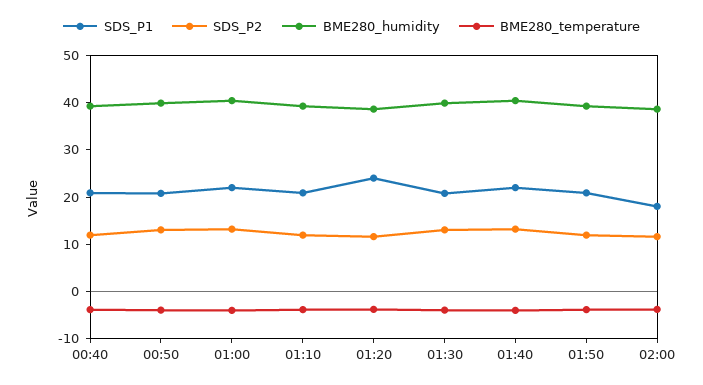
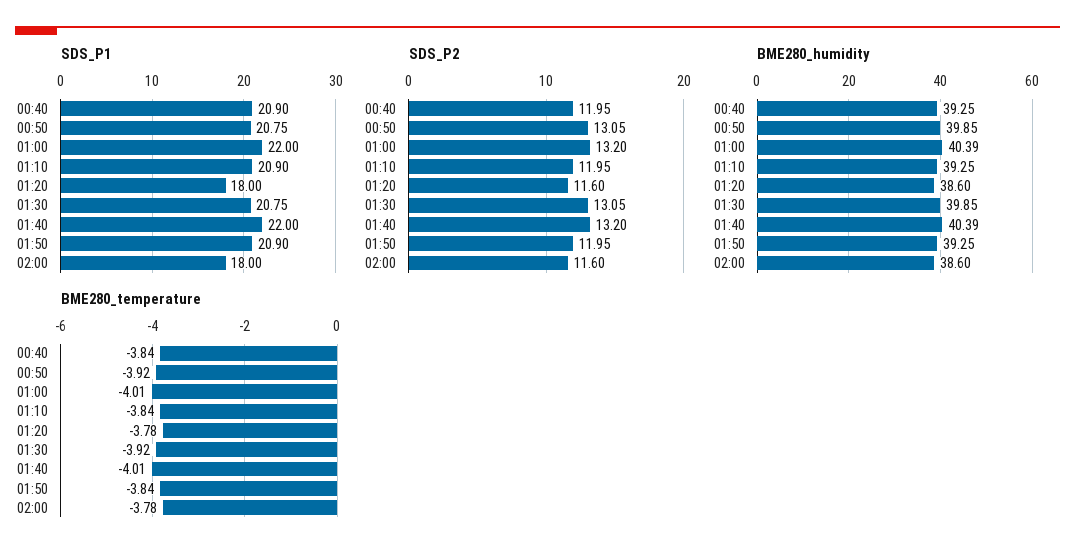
SDS_P1, 01:20: 24 -> 18

